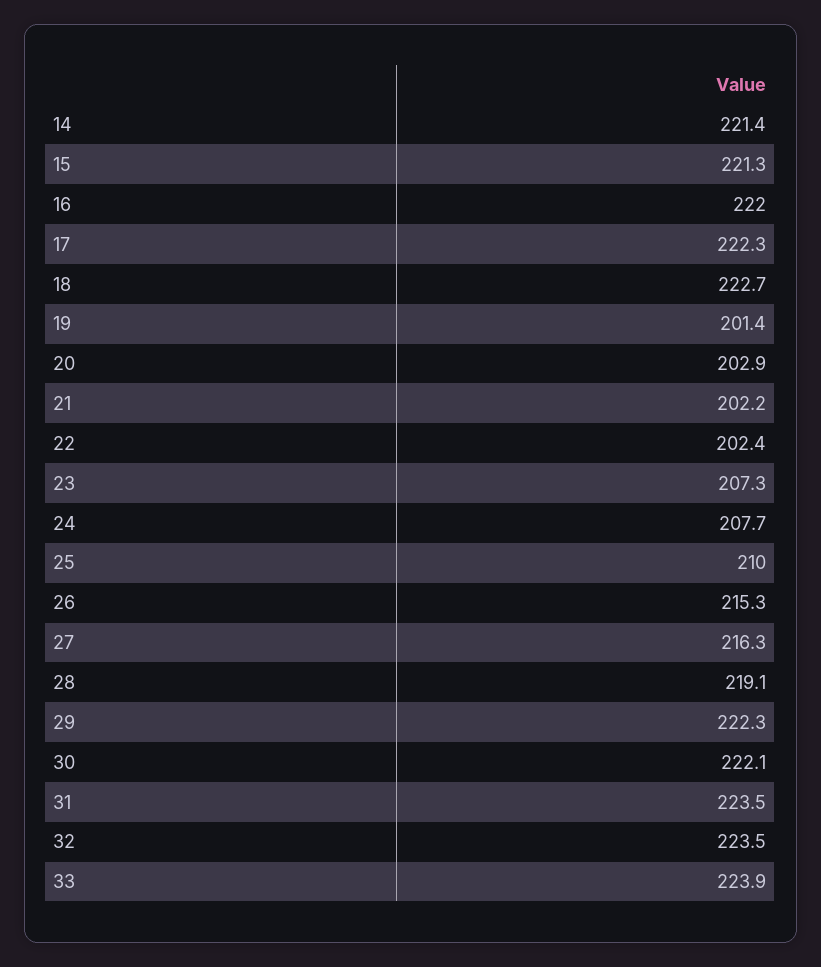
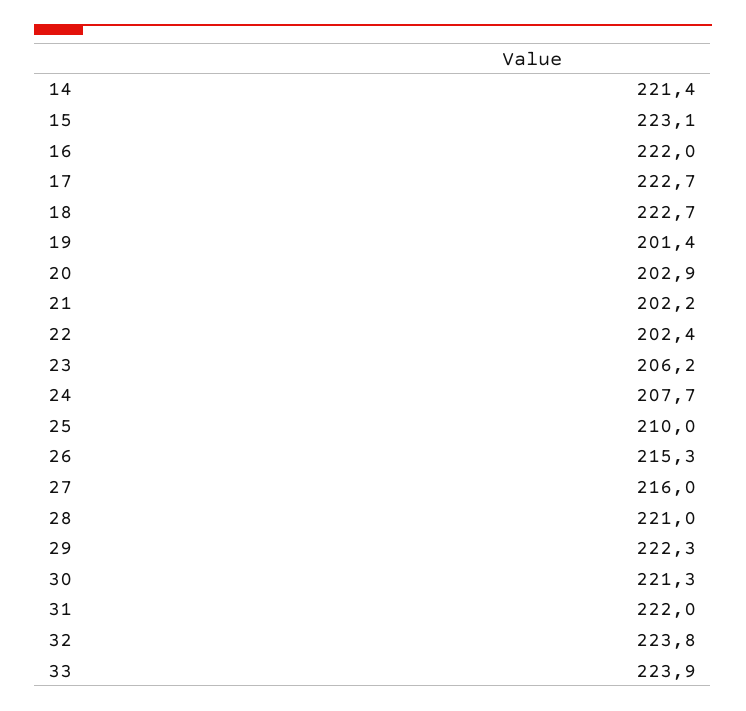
15: 221.3 -> 223.1
17: 222.3 -> 222.7
23: 207.3 -> 206.2
27: 216.3 -> 216
28: 219.1 -> 221
30: 222.1 -> 221.3
31: 223.5 -> 222
32: 223.5 -> 223.8

